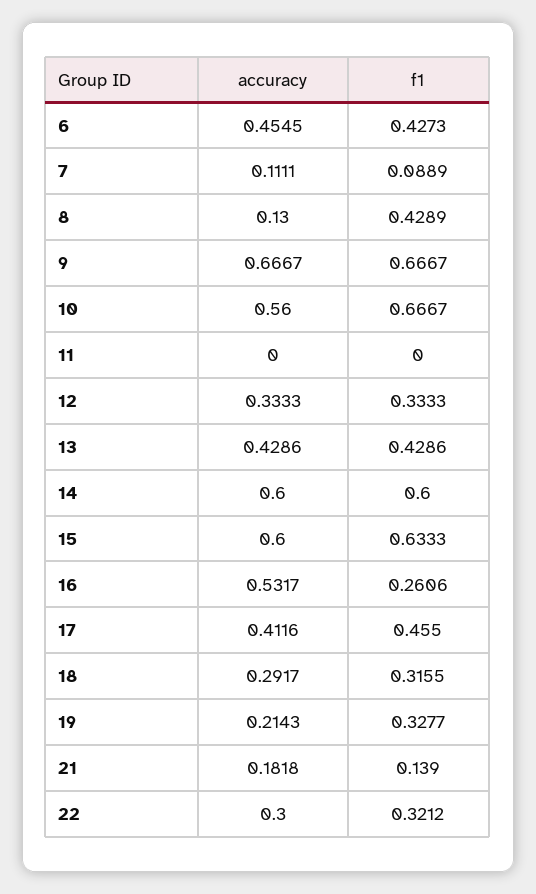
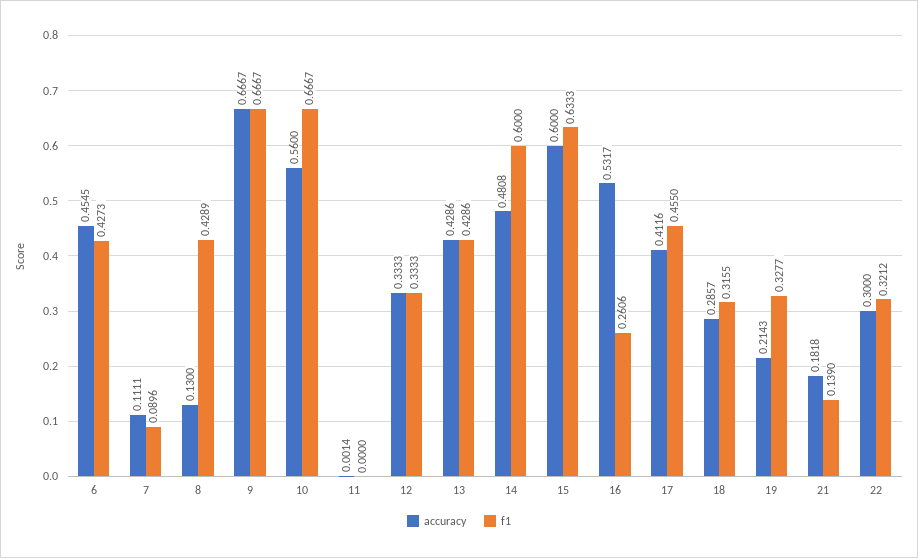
f1, 7: 0.0889 -> 0.0896
accuracy, 11: 0 -> 0.0014
accuracy, 14: 0.6 -> 0.4808
accuracy, 18: 0.2917 -> 0.2857

